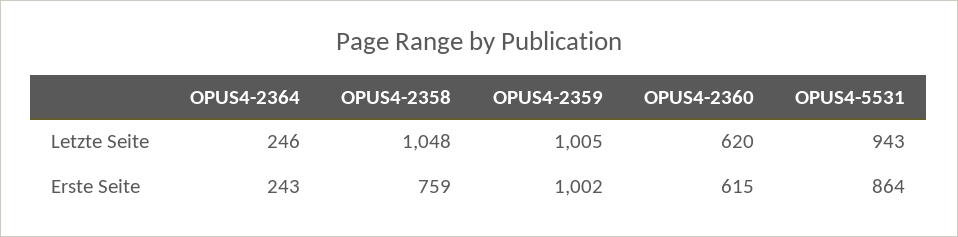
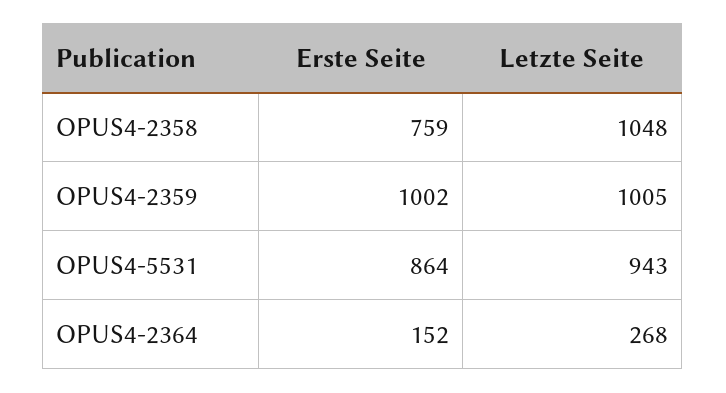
OPUS4-2364, Letzte Seite: 246 -> 268
OPUS4-2360, Letzte Seite: 620 -> none
OPUS4-2364, Erste Seite: 243 -> 152
OPUS4-2360, Erste Seite: 615 -> none

